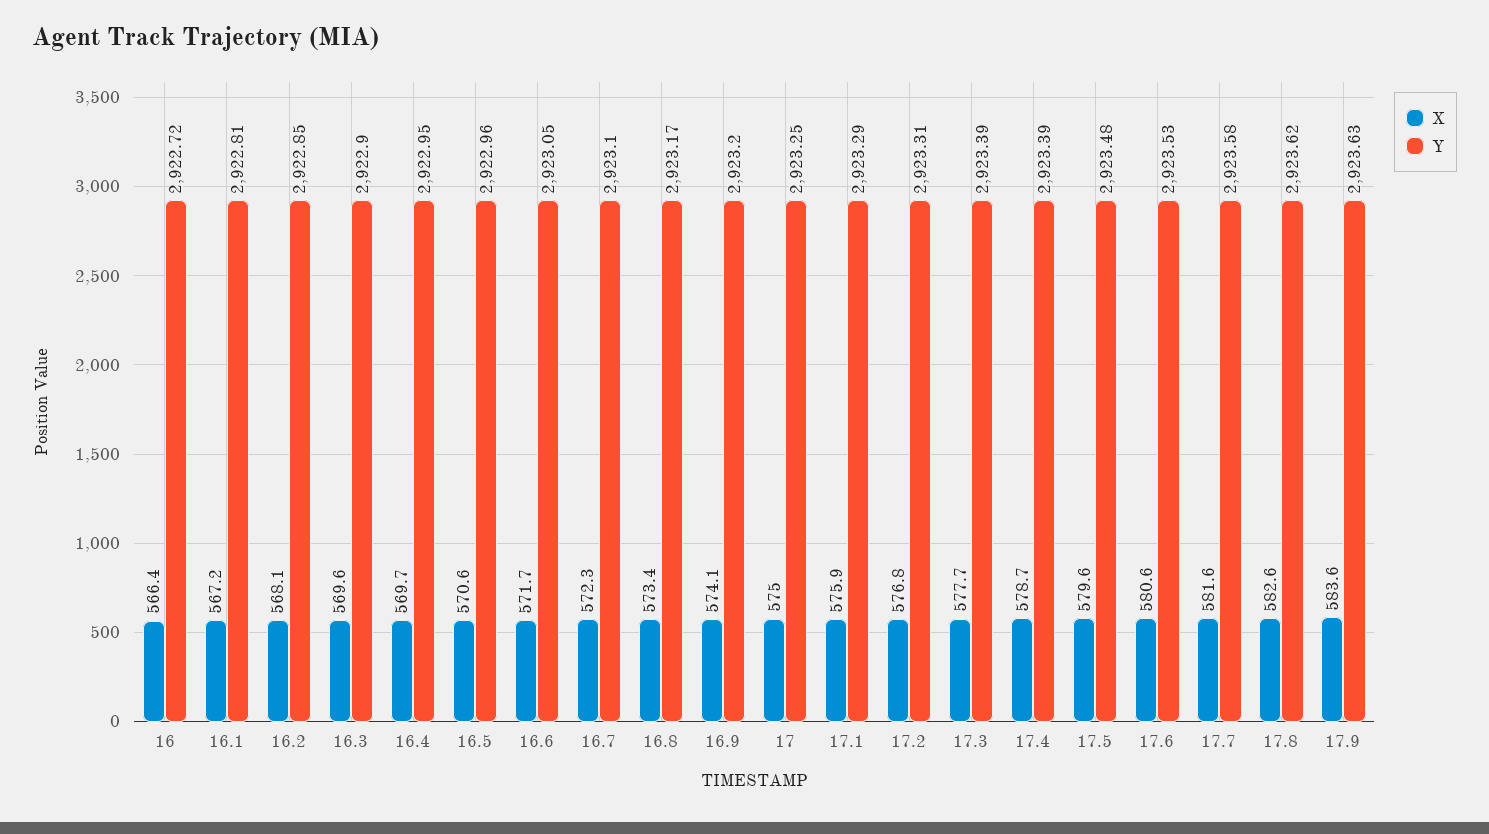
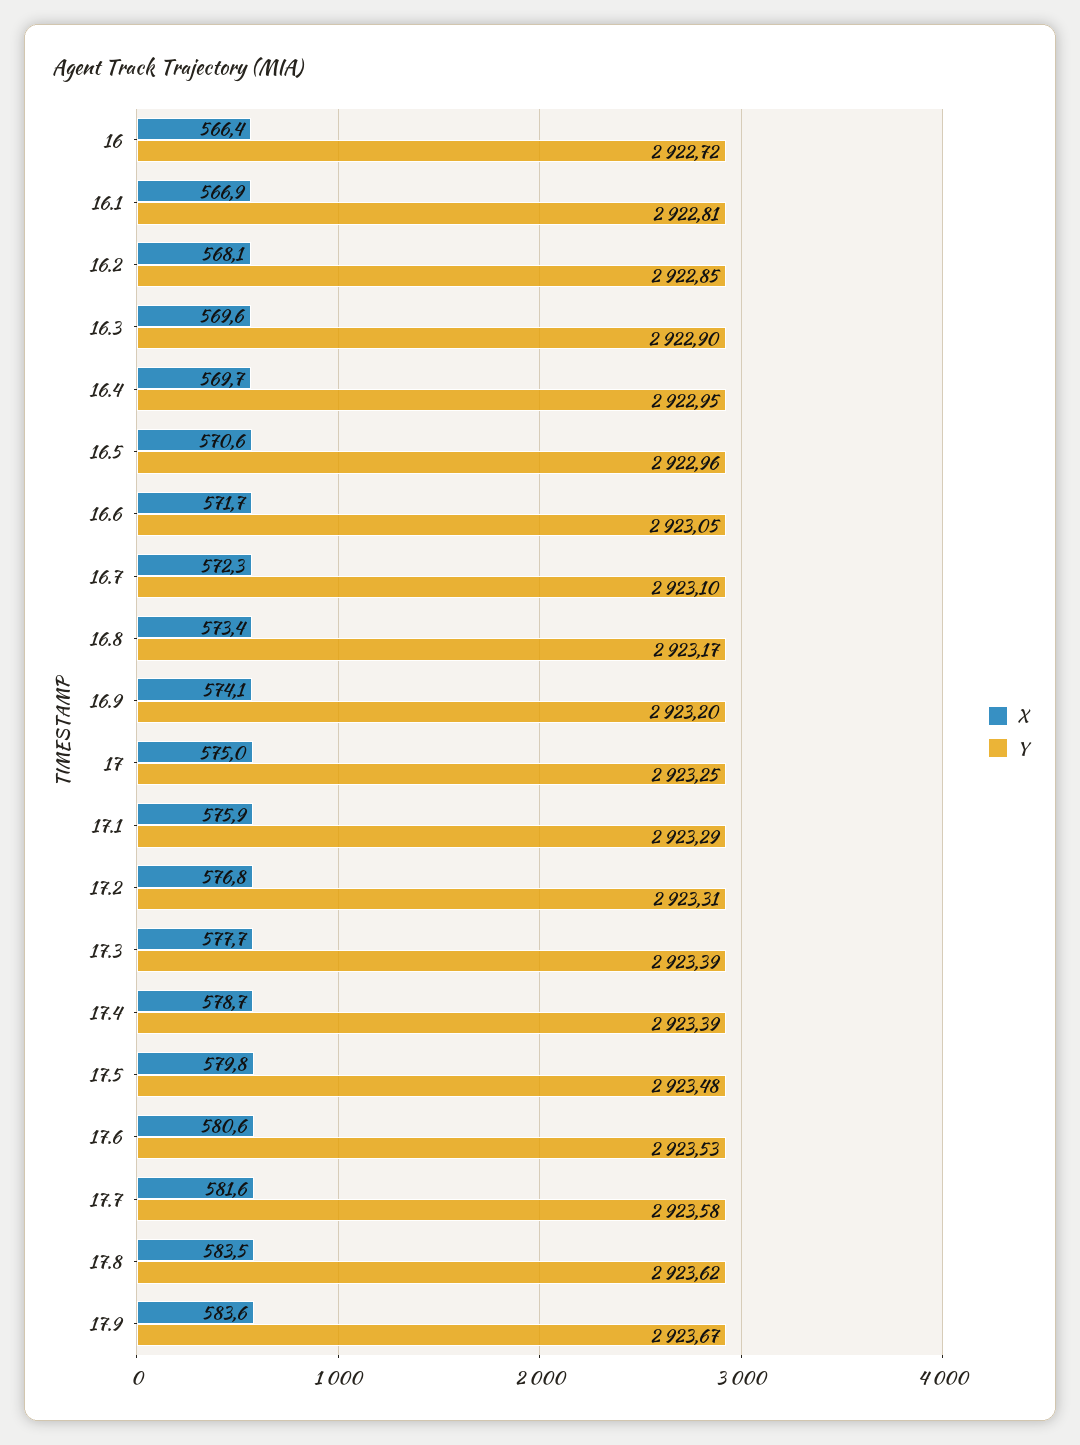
X, 16.1: 567.2 -> 566.9
X, 17.5: 579.6 -> 579.8
X, 17.8: 582.6 -> 583.5
Y, 17.9: 2923.63 -> 2923.67

